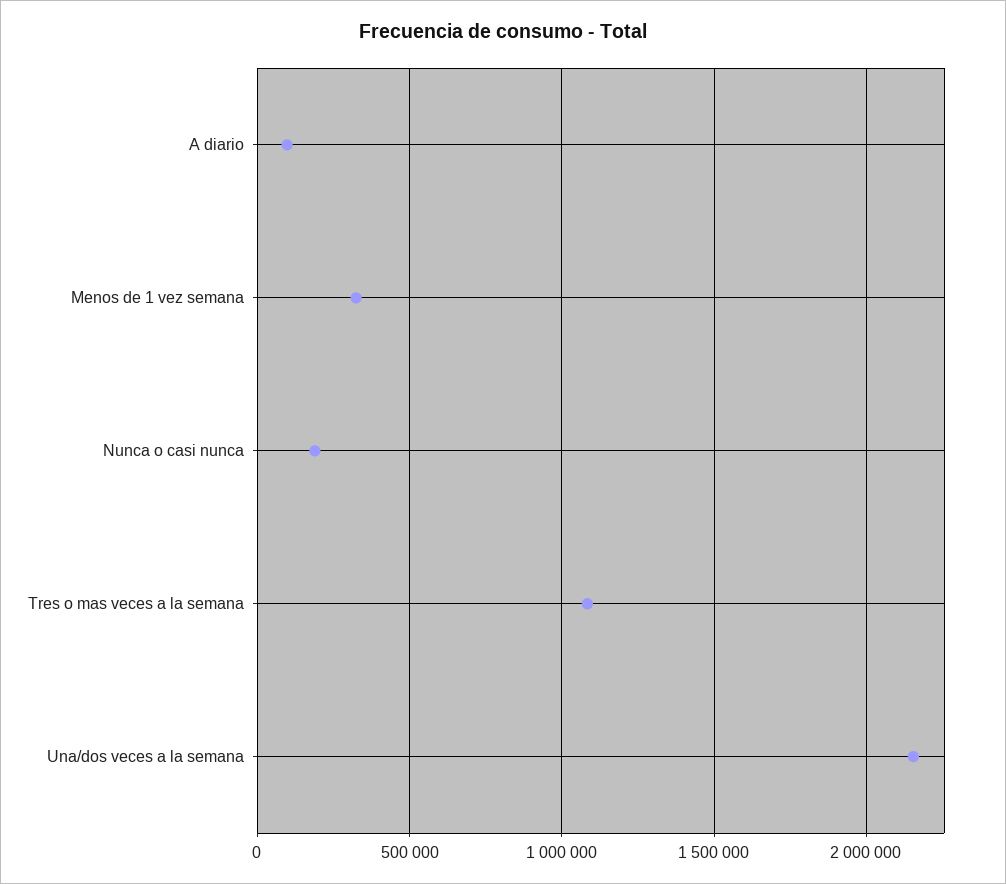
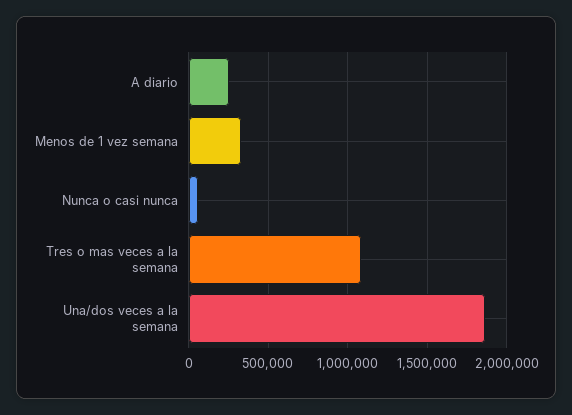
A diario: 100000 -> 250000
Nunca o casi nunca: 200000 -> 50000
Una/dos veces a la semana: 2150000 -> 1850000

